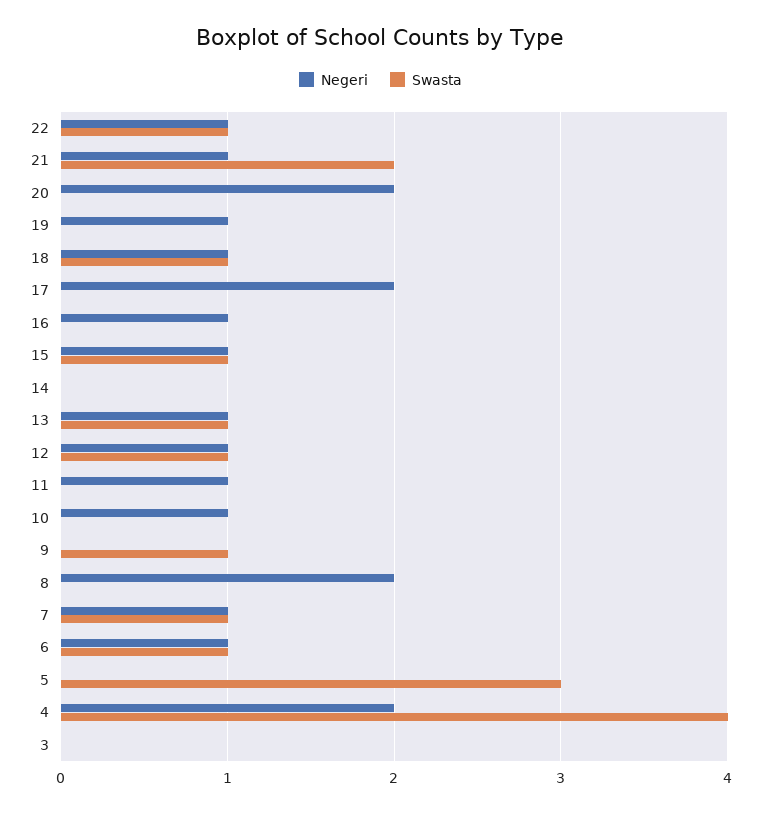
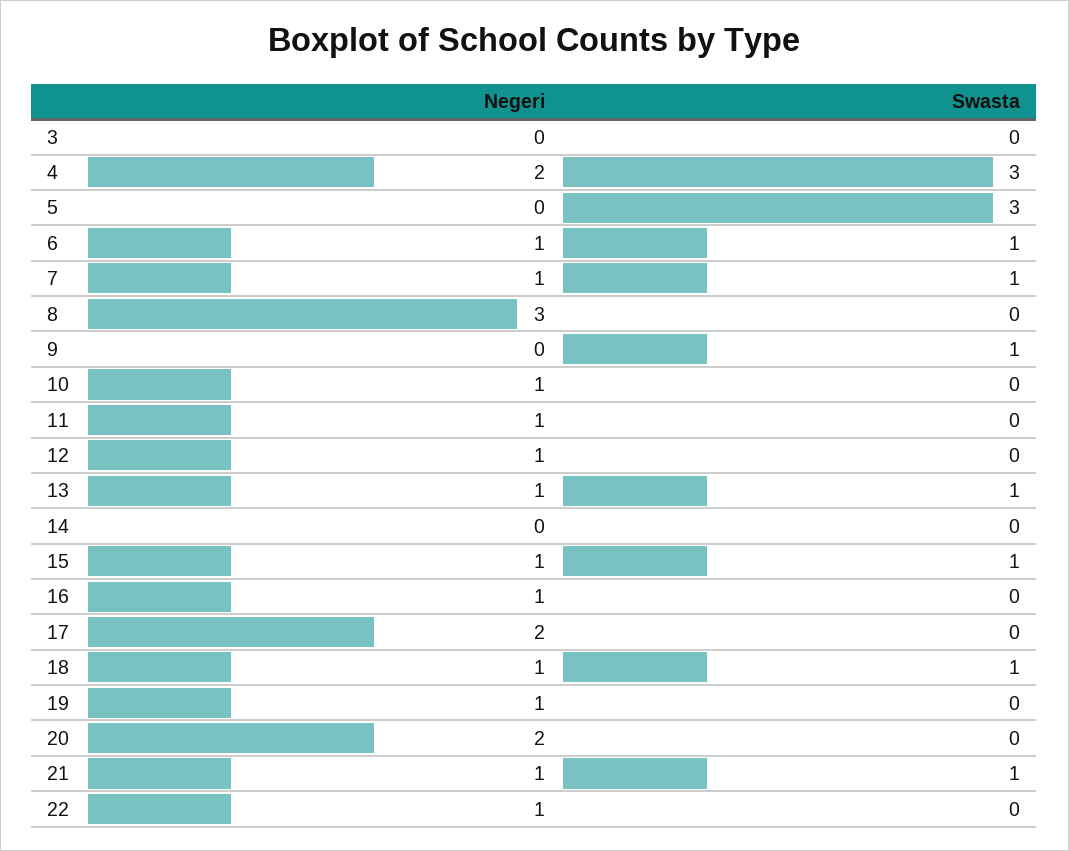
Swasta, 22: 1 -> 0
Swasta, 21: 2 -> 1
Swasta, 12: 1 -> 0
Negeri, 8: 2 -> 3
Swasta, 4: 4 -> 3

